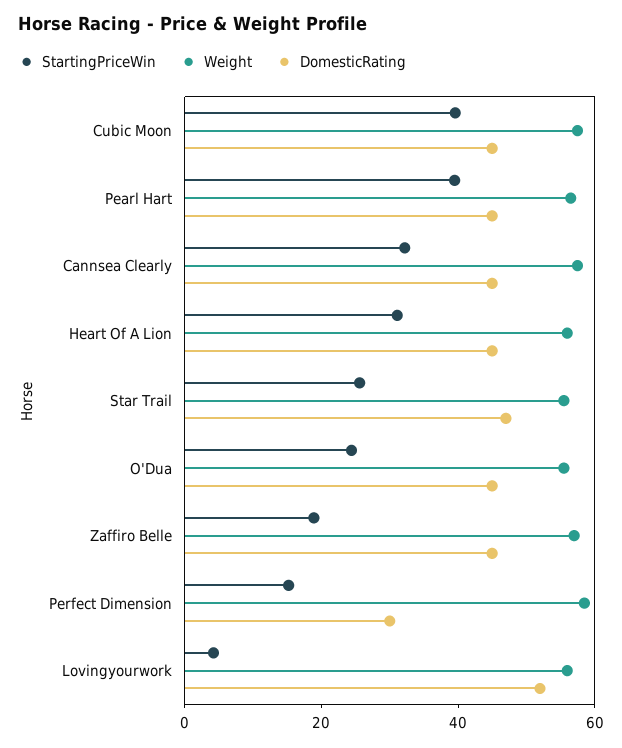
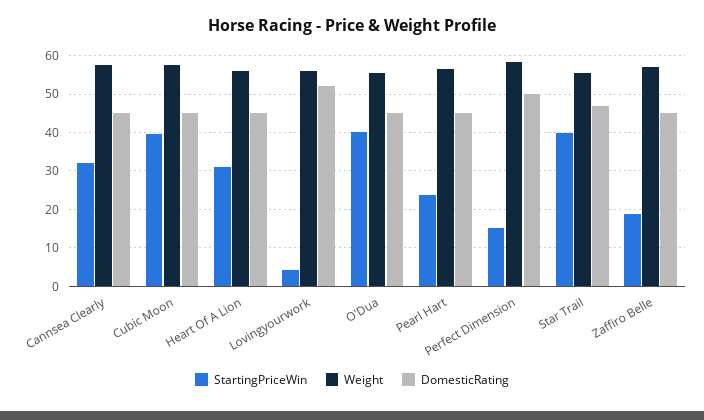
StartingPriceWin, Pearl Hart: 40 -> 24
StartingPriceWin, Star Trail: 25 -> 40
StartingPriceWin, O'Dua: 25 -> 40
DomesticRating, Perfect Dimension: 30 -> 50

